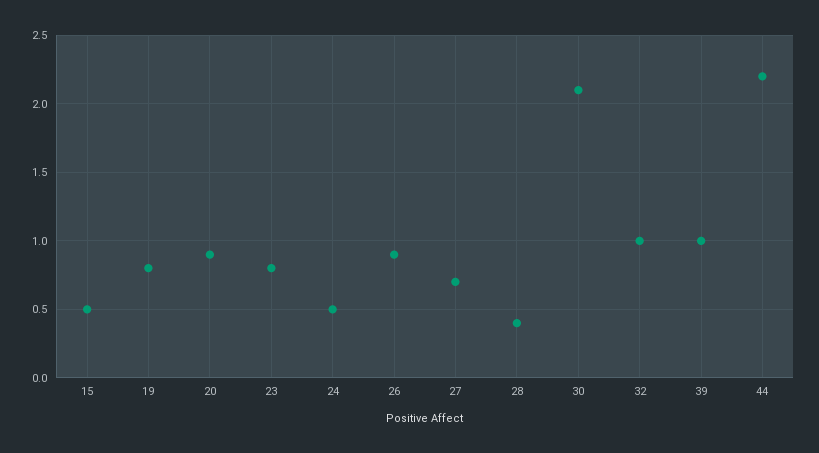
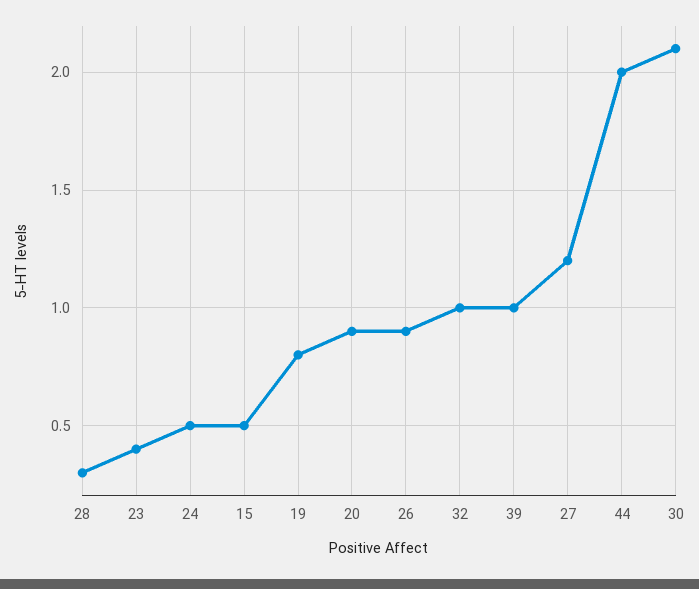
23: 0.8 -> 0.4
27: 0.7 -> 1.2
28: 0.4 -> 0.3
44: 2.2 -> 2

